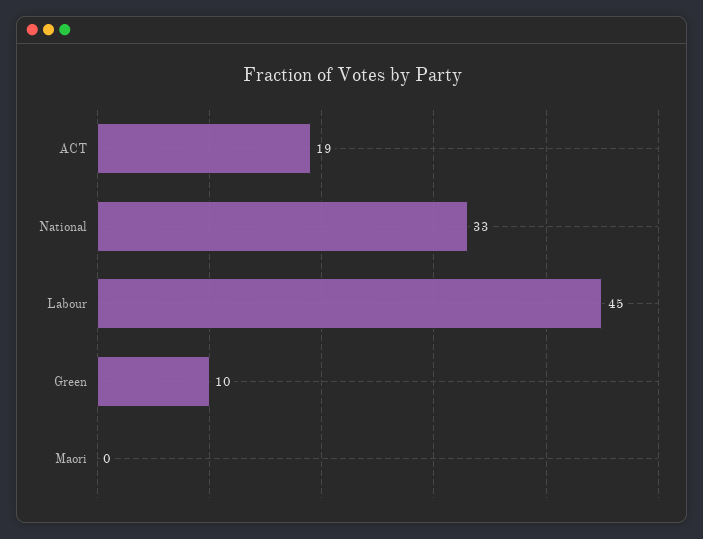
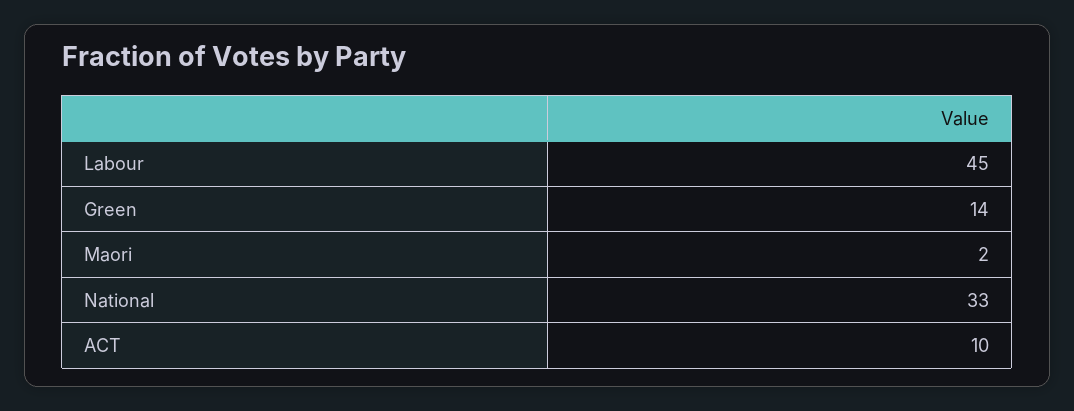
ACT: 19 -> 10
Green: 10 -> 14
Maori: 0 -> 2

